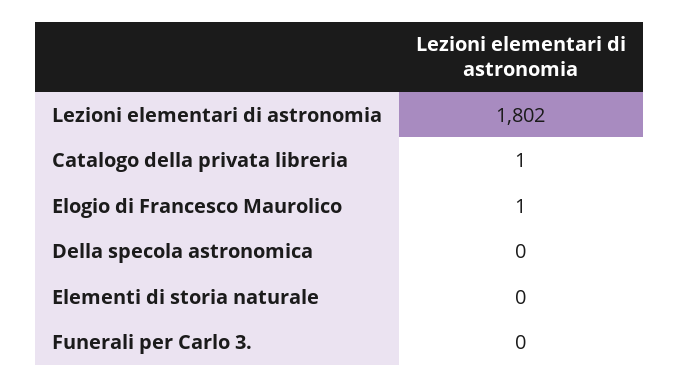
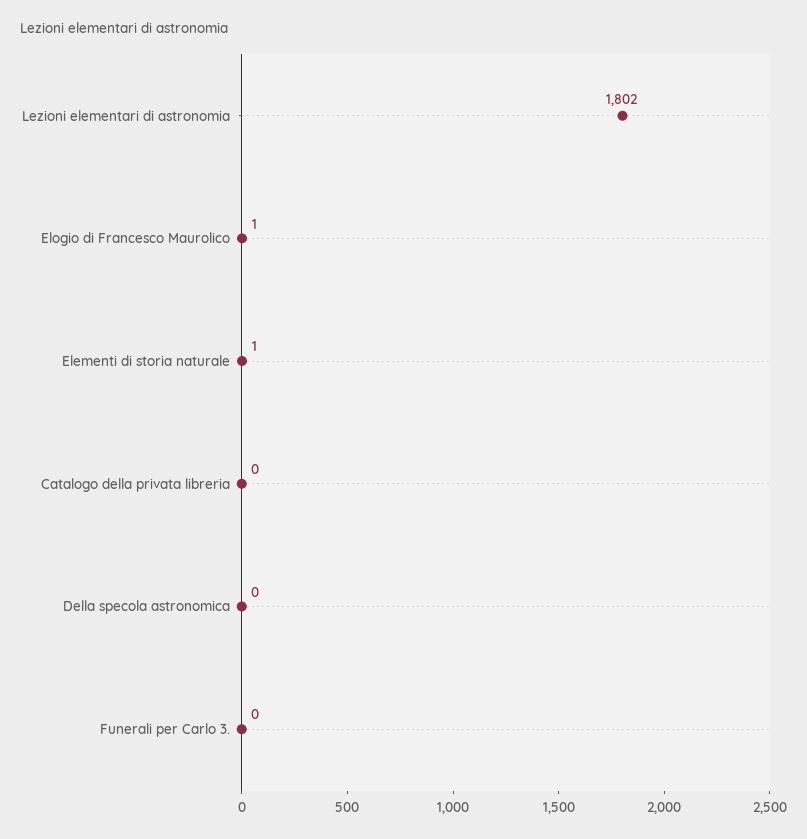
Catalogo della privata libreria: 1 -> 0
Elementi di storia naturale: 0 -> 1

